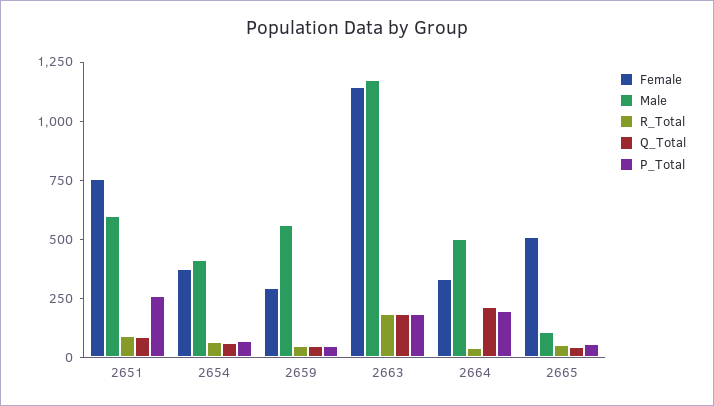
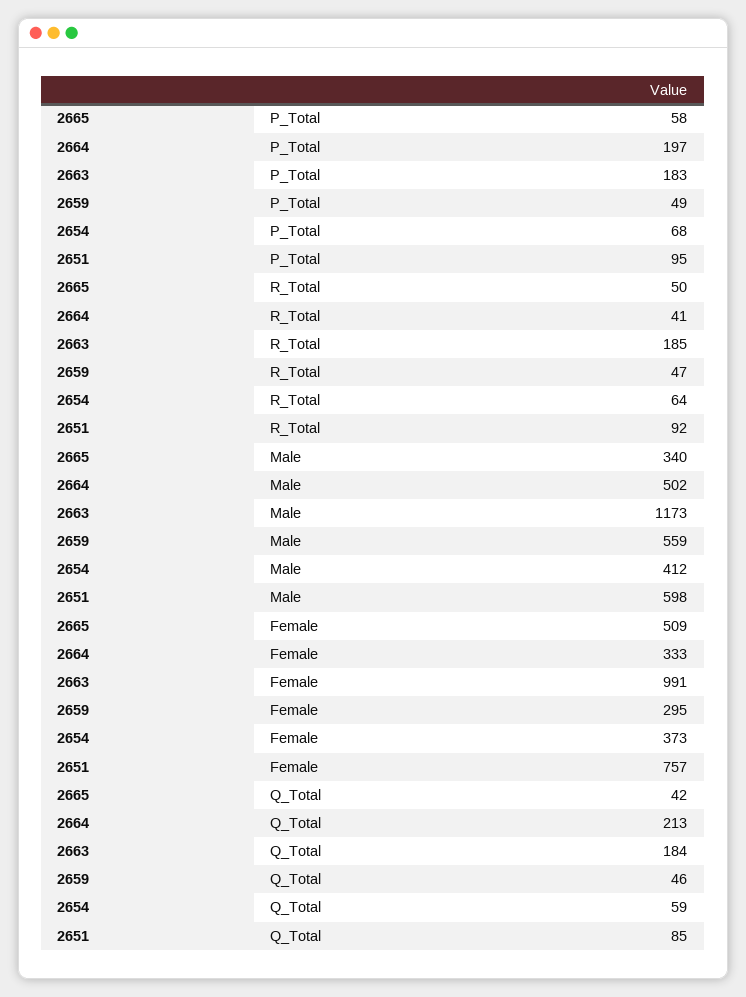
P_Total, 2651: 250 -> 95
Female, 2663: 1150 -> 991
Male, 2665: 100 -> 340

